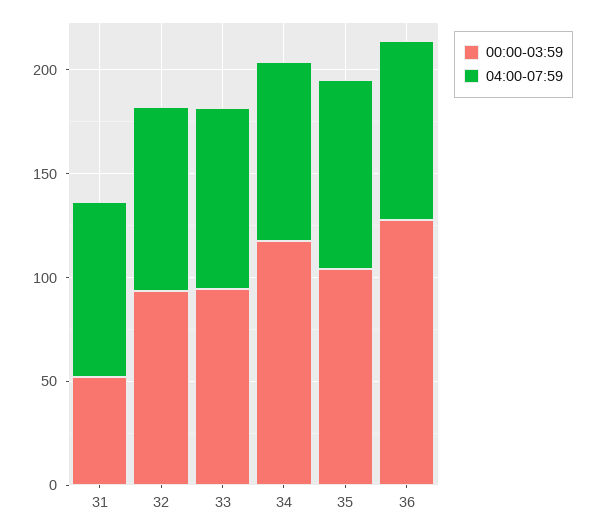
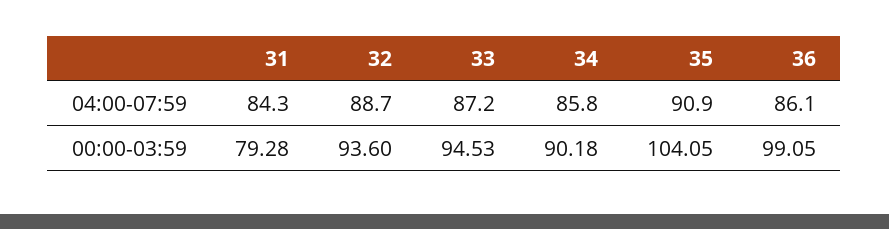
00:00-03:59, 31: 50 -> 79.28
00:00-03:59, 34: 120 -> 90.18
00:00-03:59, 36: 130 -> 99.05

